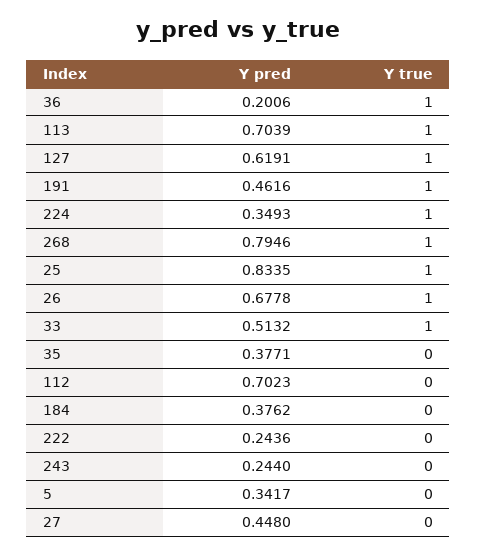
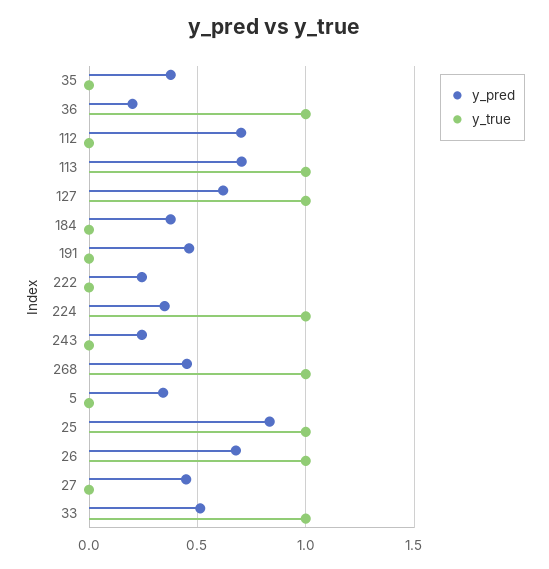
Y true, 191: 1 -> 0
Y pred, 268: 0.7946 -> 0.45

